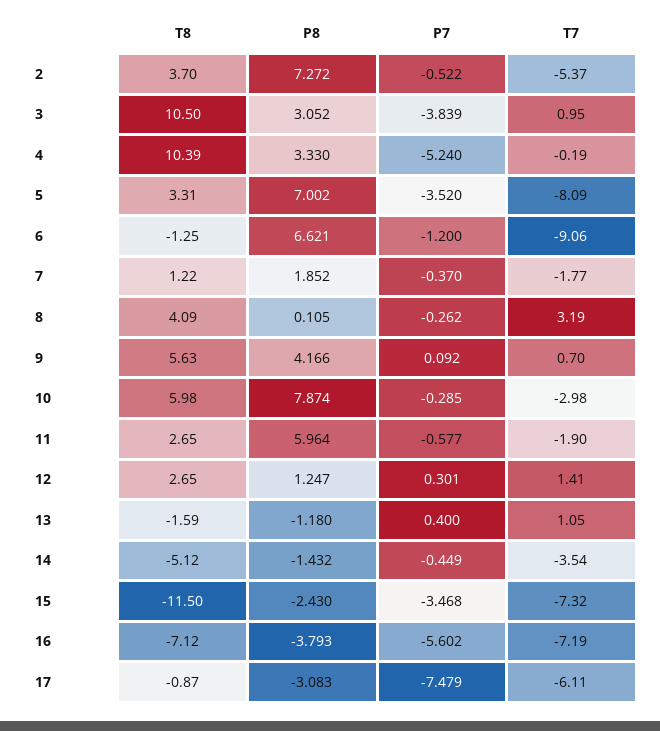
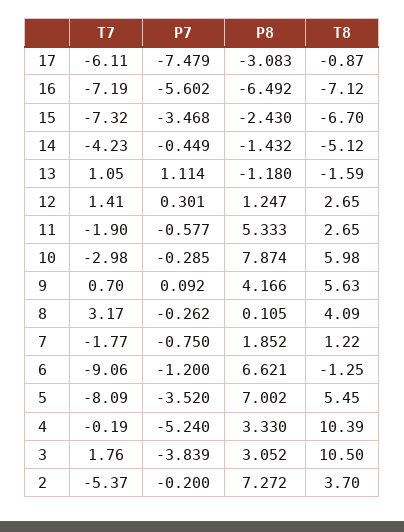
P7, 2: -0.522 -> -0.2
T7, 3: 0.95 -> 1.76
T8, 5: 3.31 -> 5.45
P7, 7: -0.37 -> -0.75
T7, 8: 3.19 -> 3.17
P8, 11: 5.964 -> 5.333
P7, 13: 0.4 -> 1.114
T7, 14: -3.54 -> -4.23
T8, 15: -11.5 -> -6.7
P8, 16: -3.793 -> -6.492

